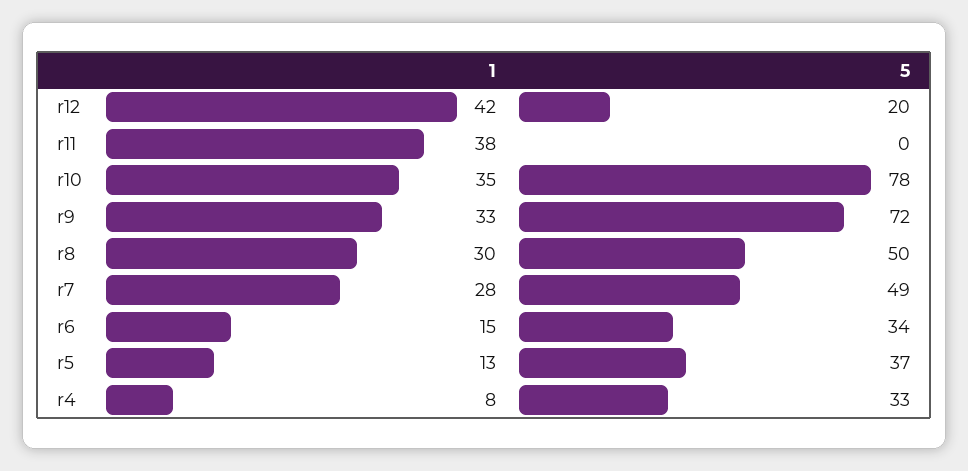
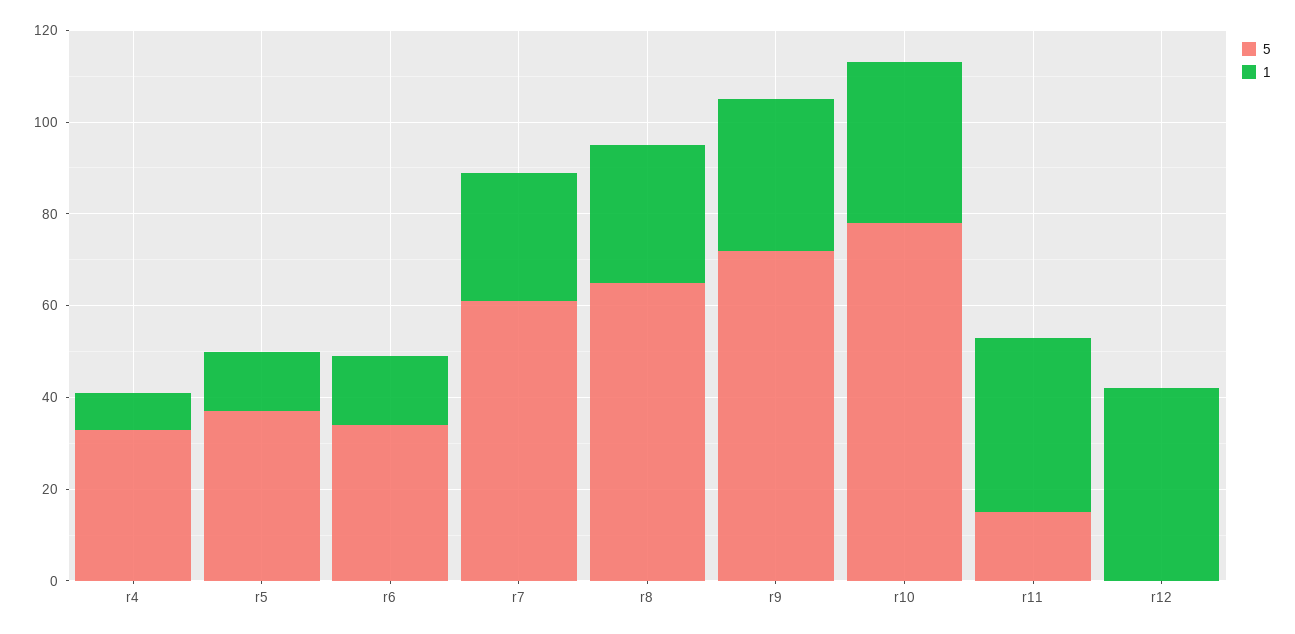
5, r12: 20 -> 0
5, r11: 0 -> 15
5, r8: 50 -> 65
5, r7: 49 -> 60

